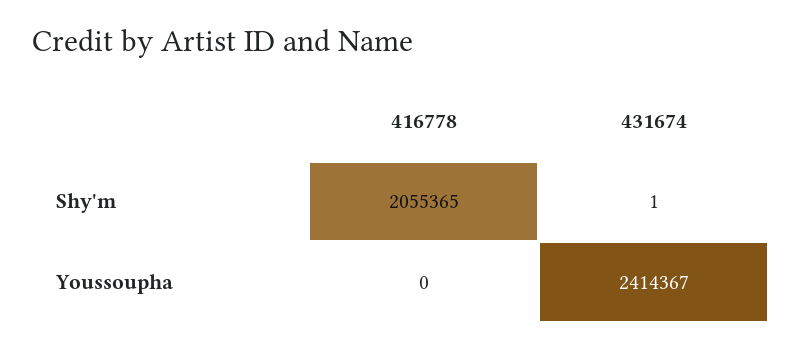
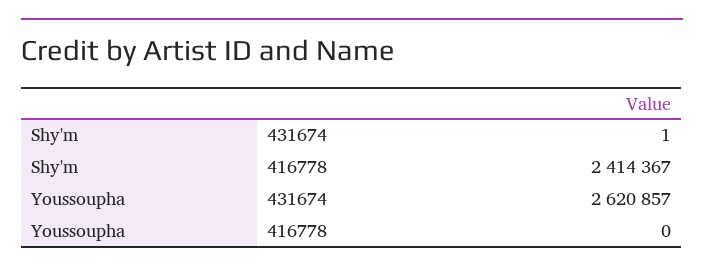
416778, Shy'm: 2055365 -> 2414367
431674, Youssoupha: 2414367 -> 2620857

